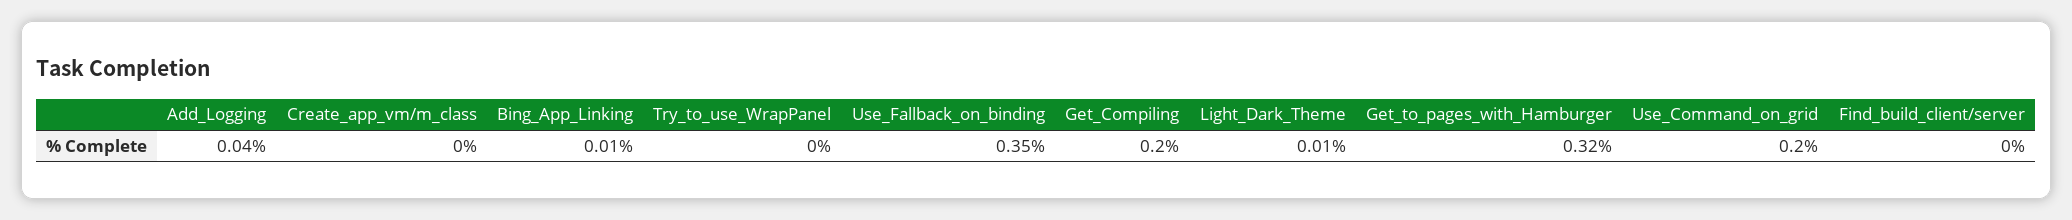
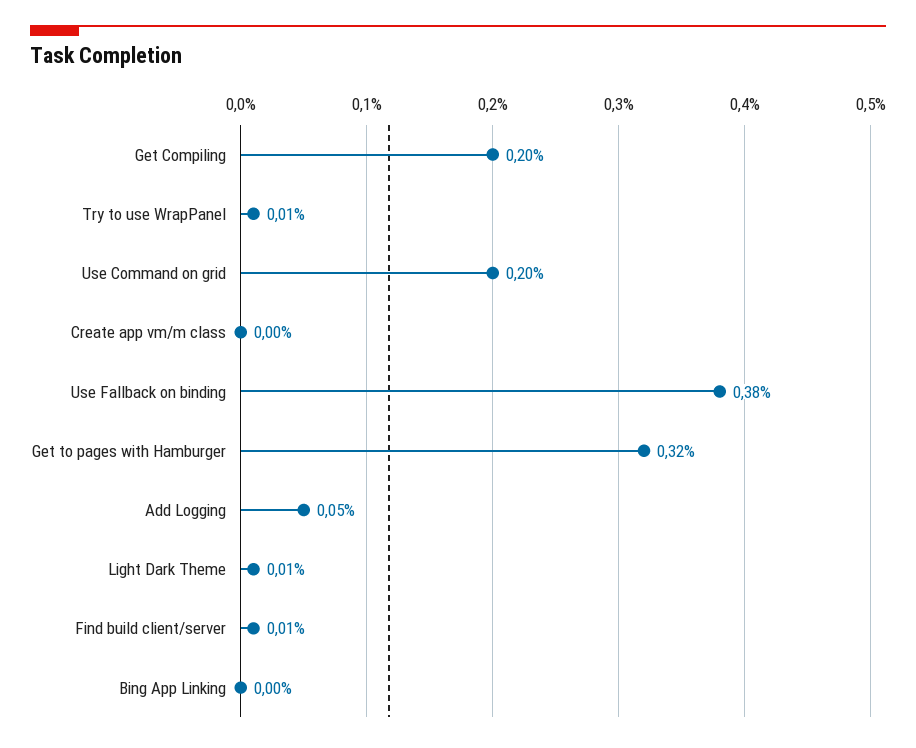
Add_Logging: 0.04 -> 0.05
Bing_App_Linking: 0.01 -> 0
Try_to_use_WrapPanel: 0 -> 0.01
Use_Fallback_on_binding: 0.35 -> 0.38
Find_build_client/server: 0 -> 0.01

